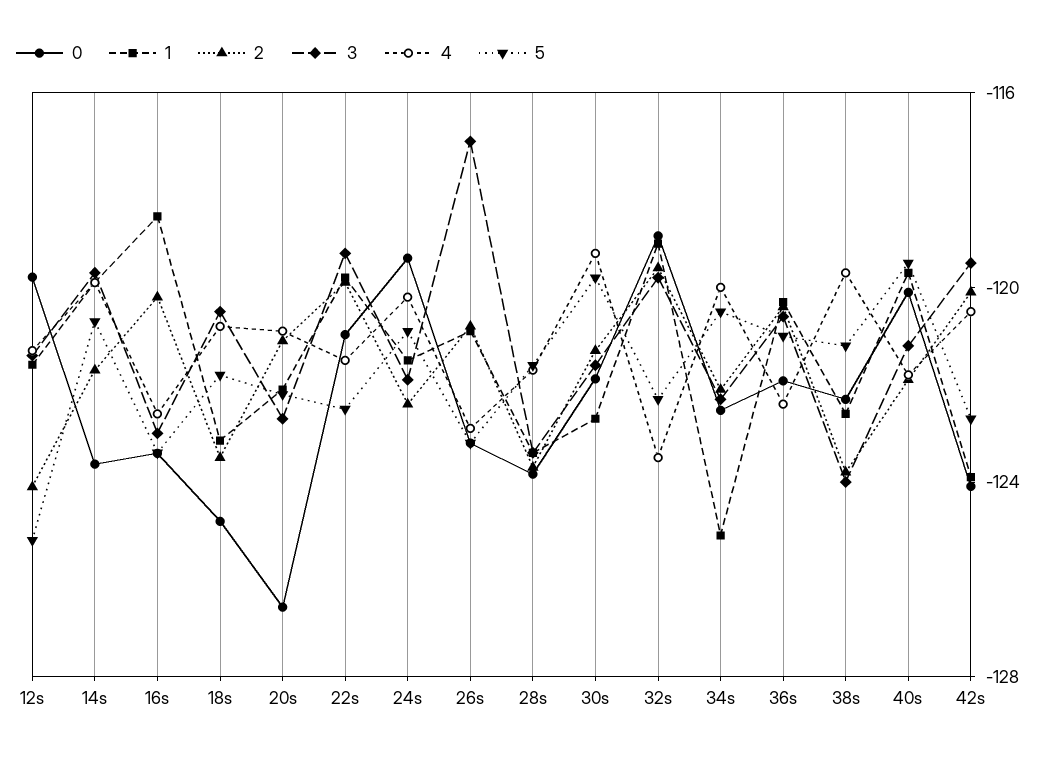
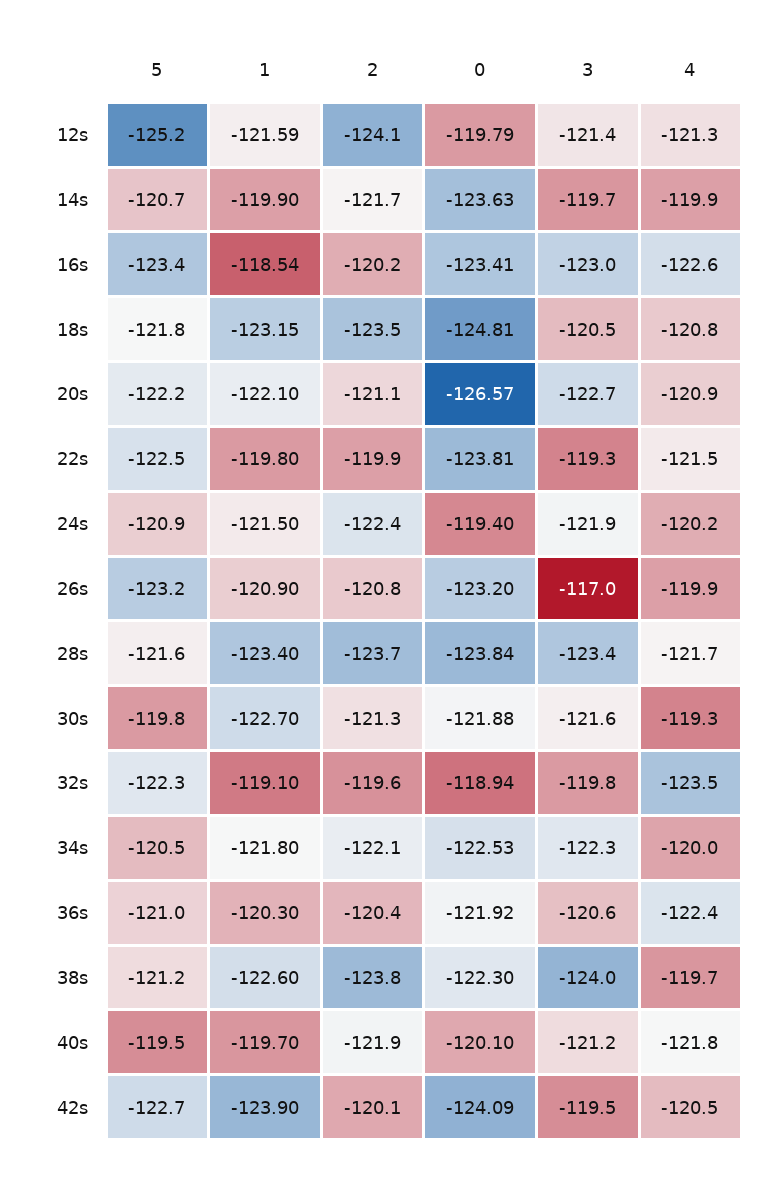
0, 22s: -121 -> -123.81
4, 26s: -123 -> -119.9
1, 34s: -125 -> -121.8

